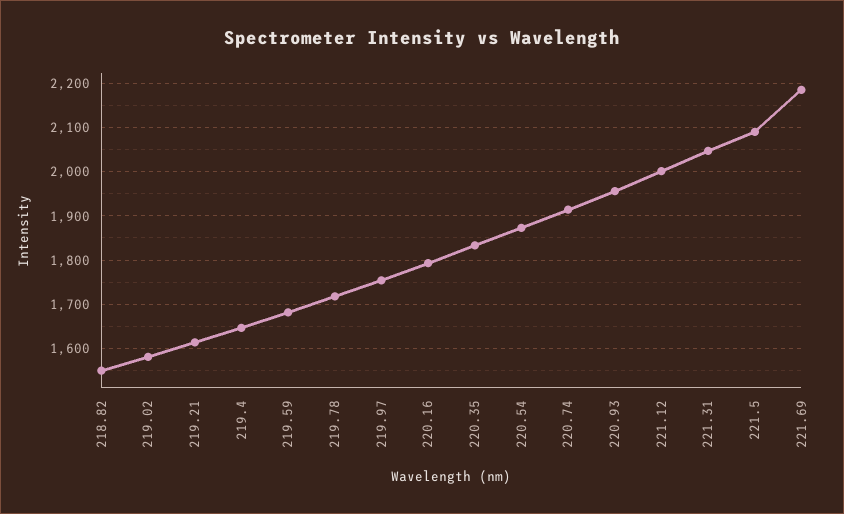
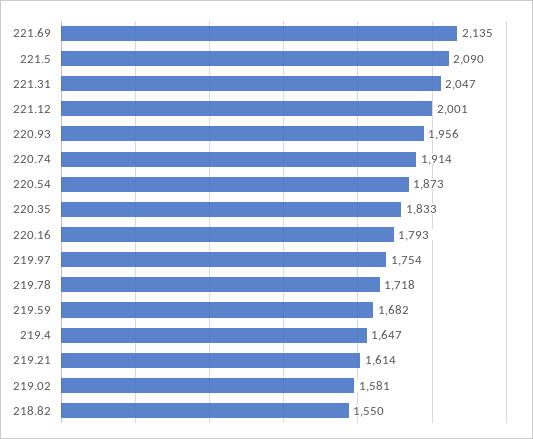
221.69: 2180 -> 2135

